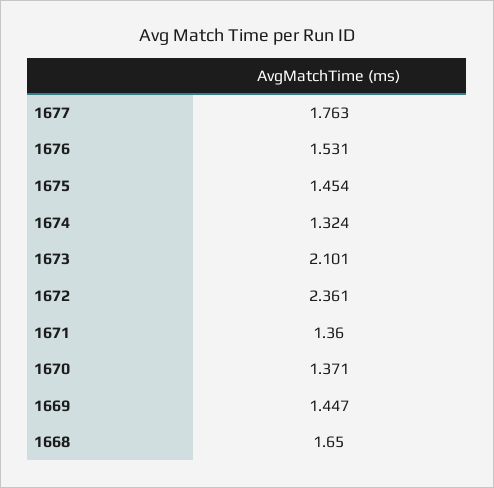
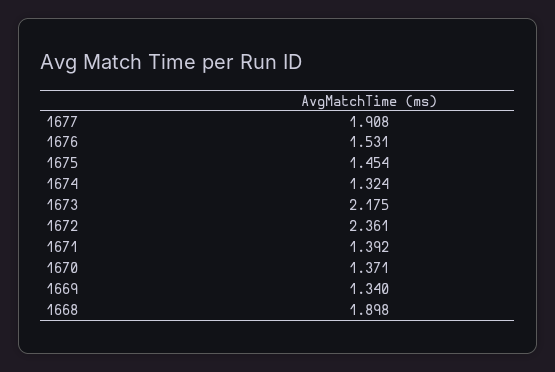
1677: 1.763 -> 1.908
1673: 2.101 -> 2.175
1671: 1.36 -> 1.392
1669: 1.447 -> 1.34
1668: 1.65 -> 1.898

